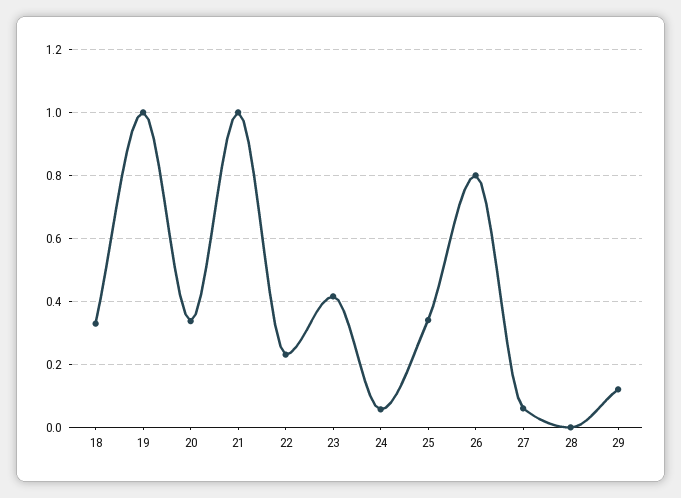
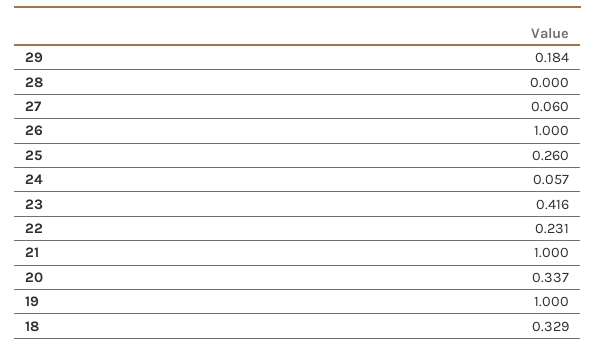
25: 0.34 -> 0.26
26: 0.8 -> 1
29: 0.12 -> 0.184

